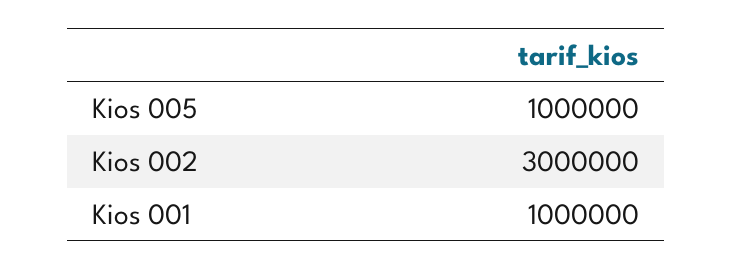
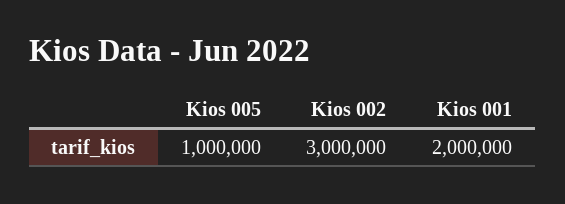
Kios 001: 1000000 -> 2000000

